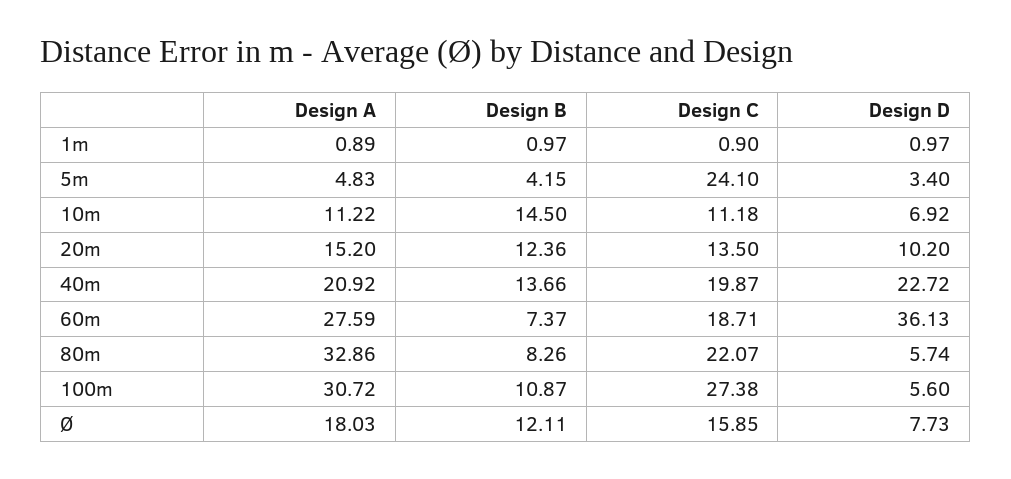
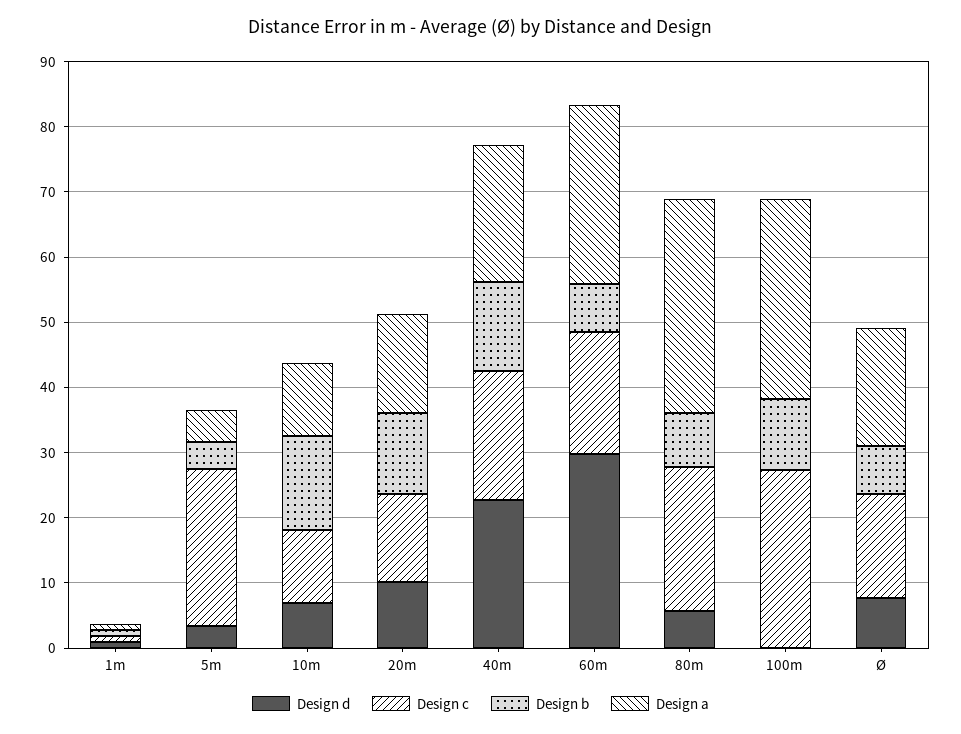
Design D, 60m: 36.13 -> 30
Design D, 100m: 5.6 -> 0
Design B, Ø: 12.11 -> 8

